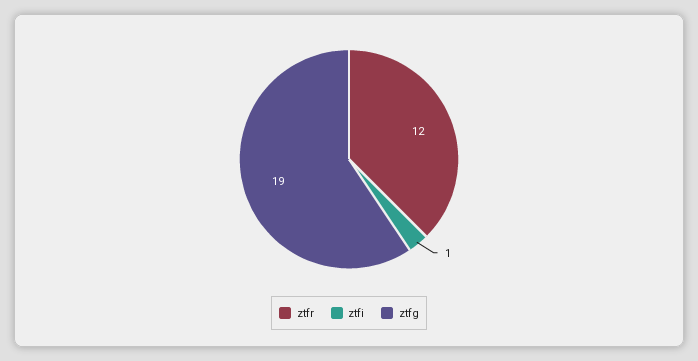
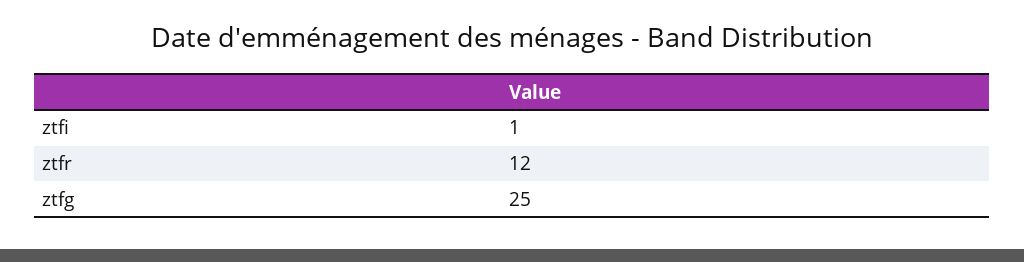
ztfg: 19 -> 25

